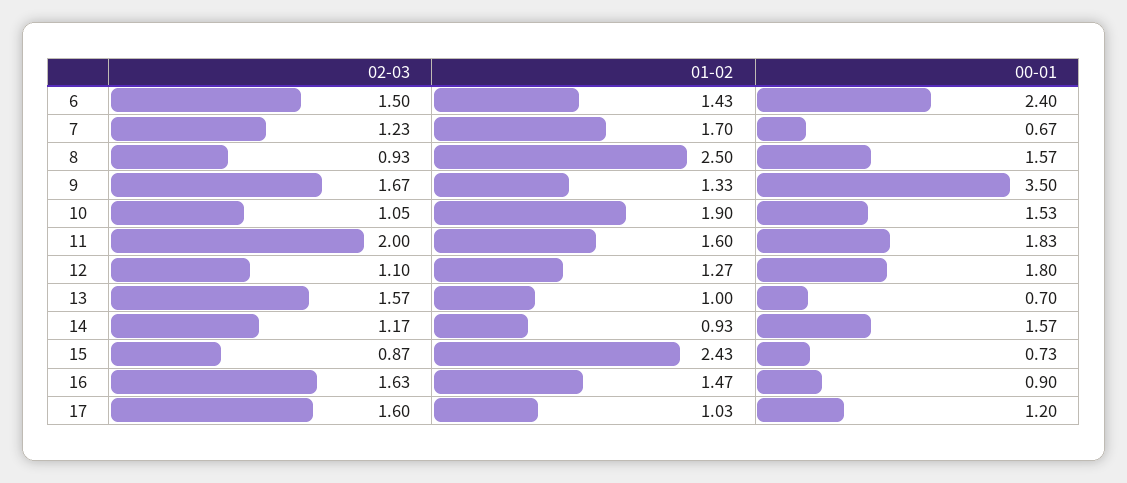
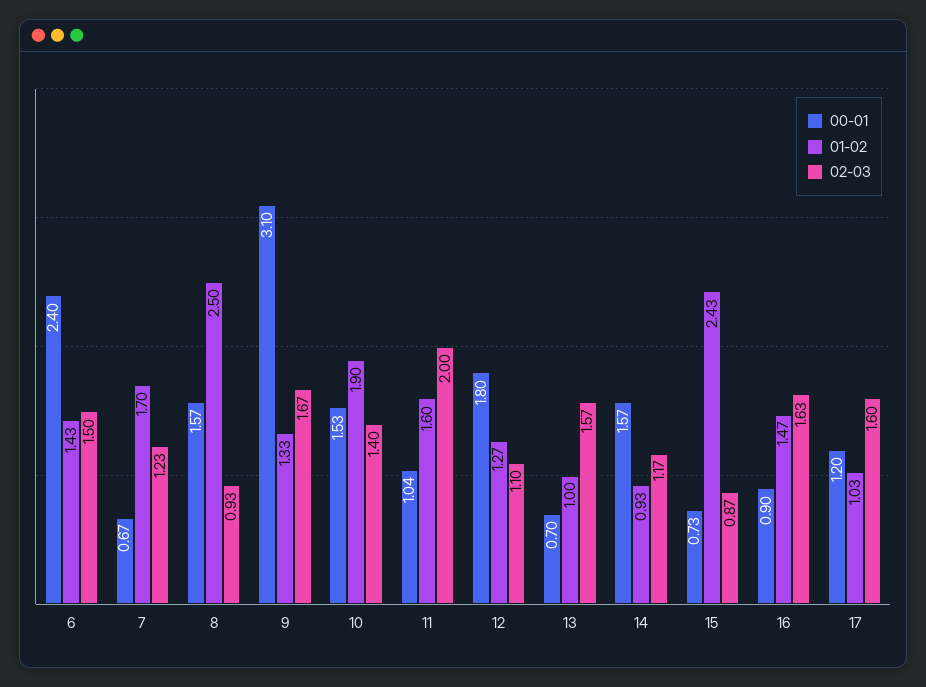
00-01, 9: 3.5 -> 3.1
02-03, 10: 1.05 -> 1.4
00-01, 11: 1.83 -> 1.04

